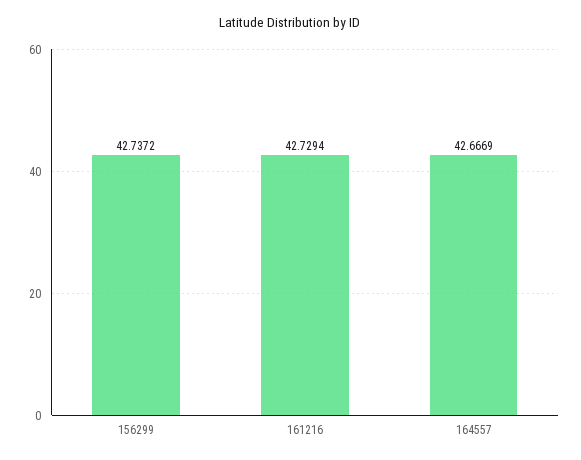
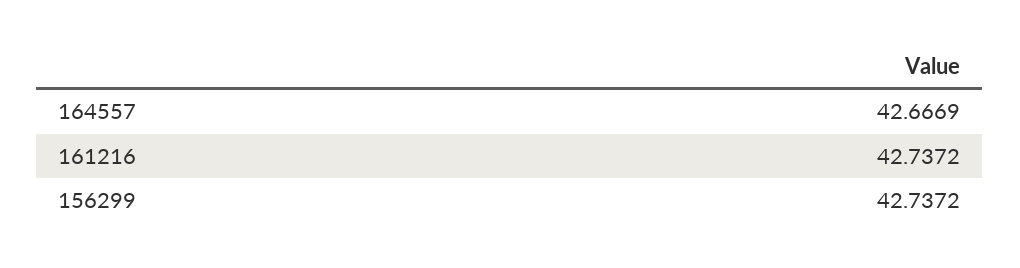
161216: 42.7294 -> 42.7372

